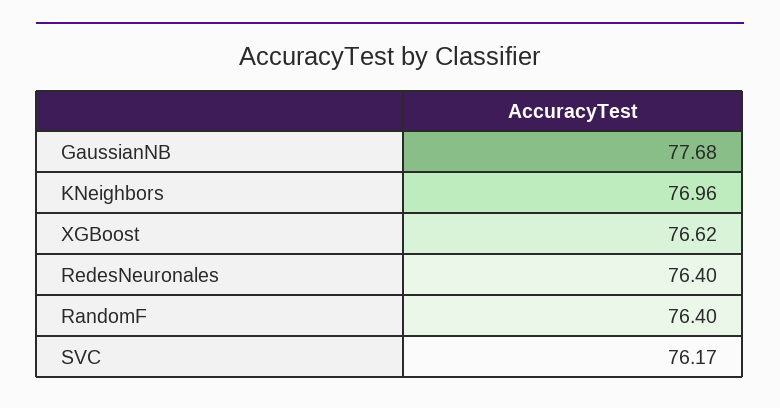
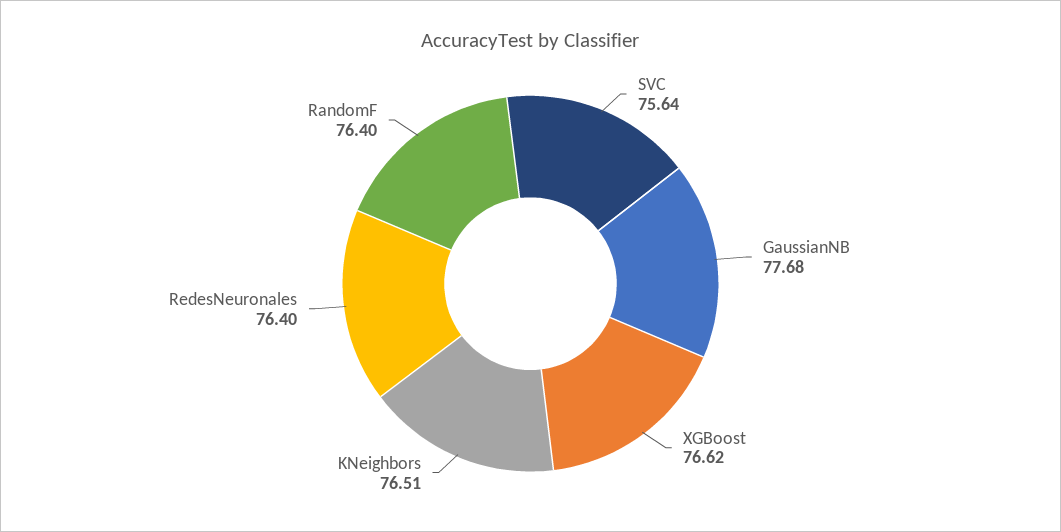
KNeighbors: 76.96 -> 76.51
SVC: 76.17 -> 75.64

